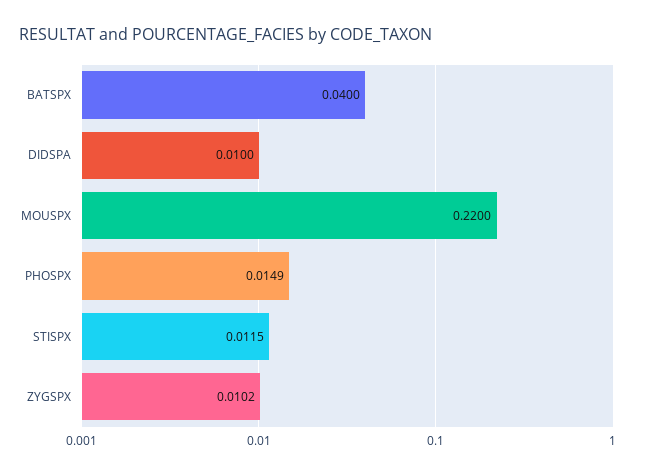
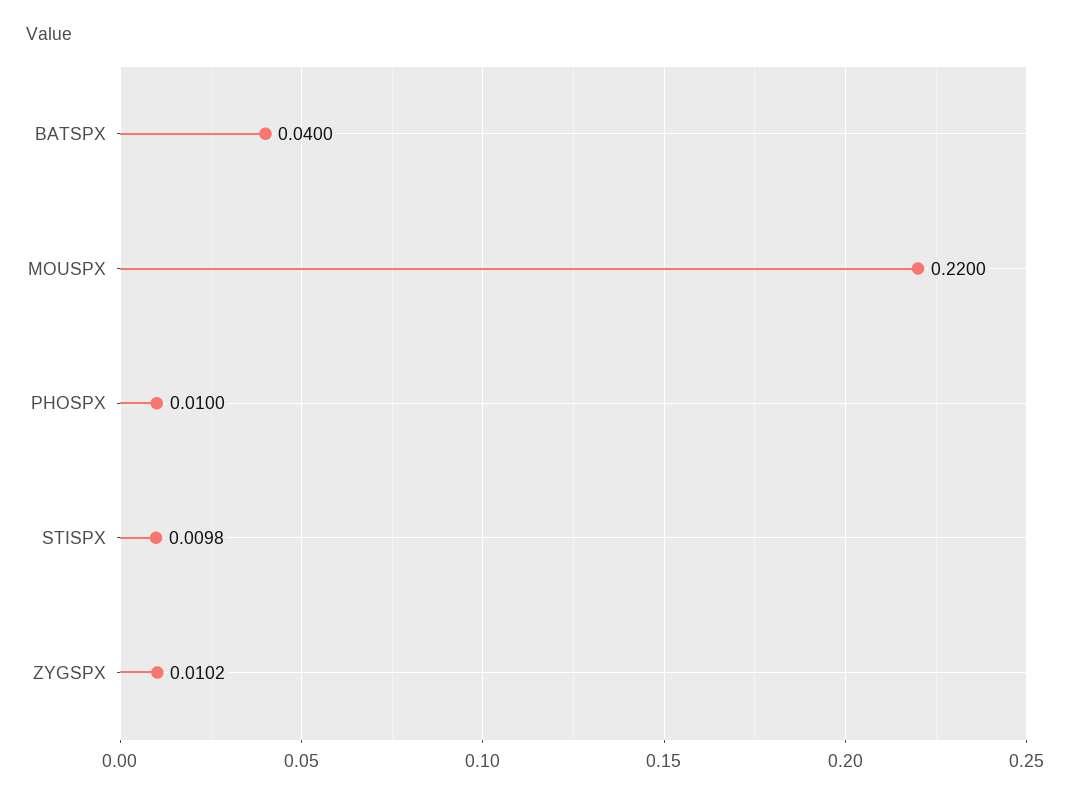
DIDSPA: 0.01 -> none
PHOSPX: 0.0149 -> 0.01
STISPX: 0.0115 -> 0.0098

